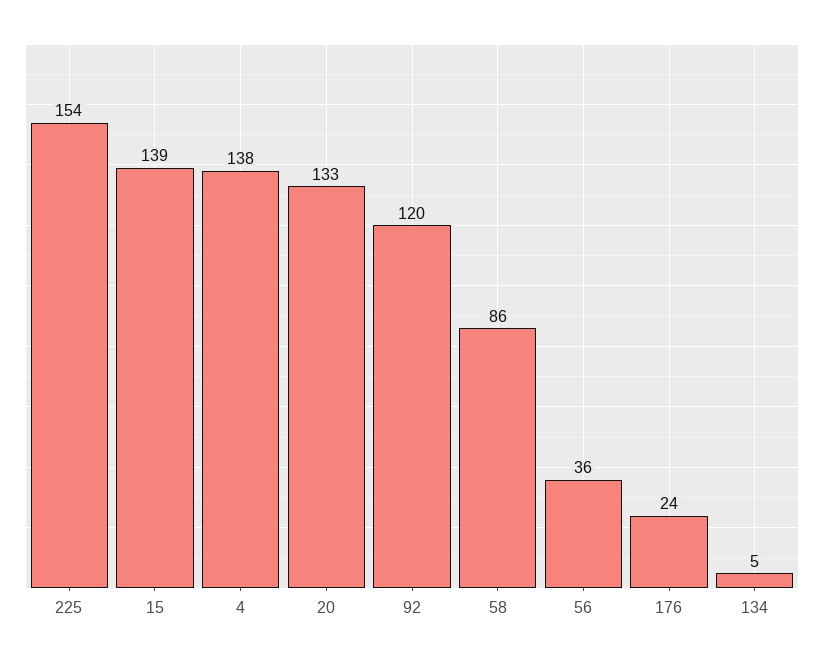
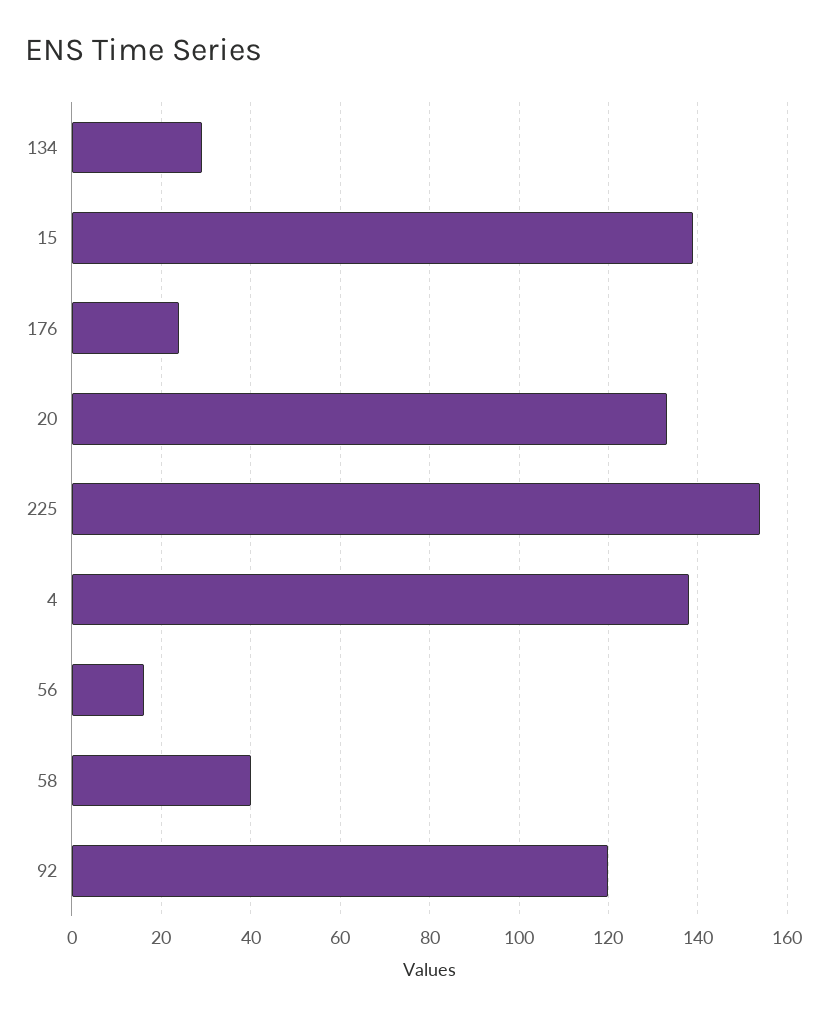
58: 86 -> 40
56: 36 -> 15
134: 5 -> 30

